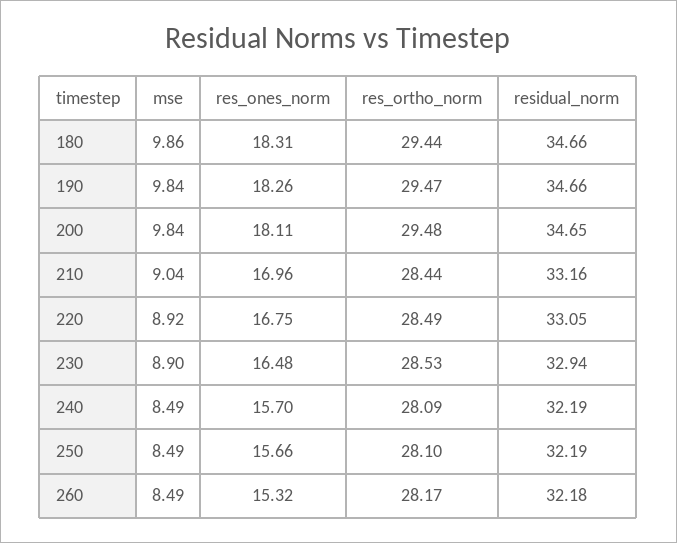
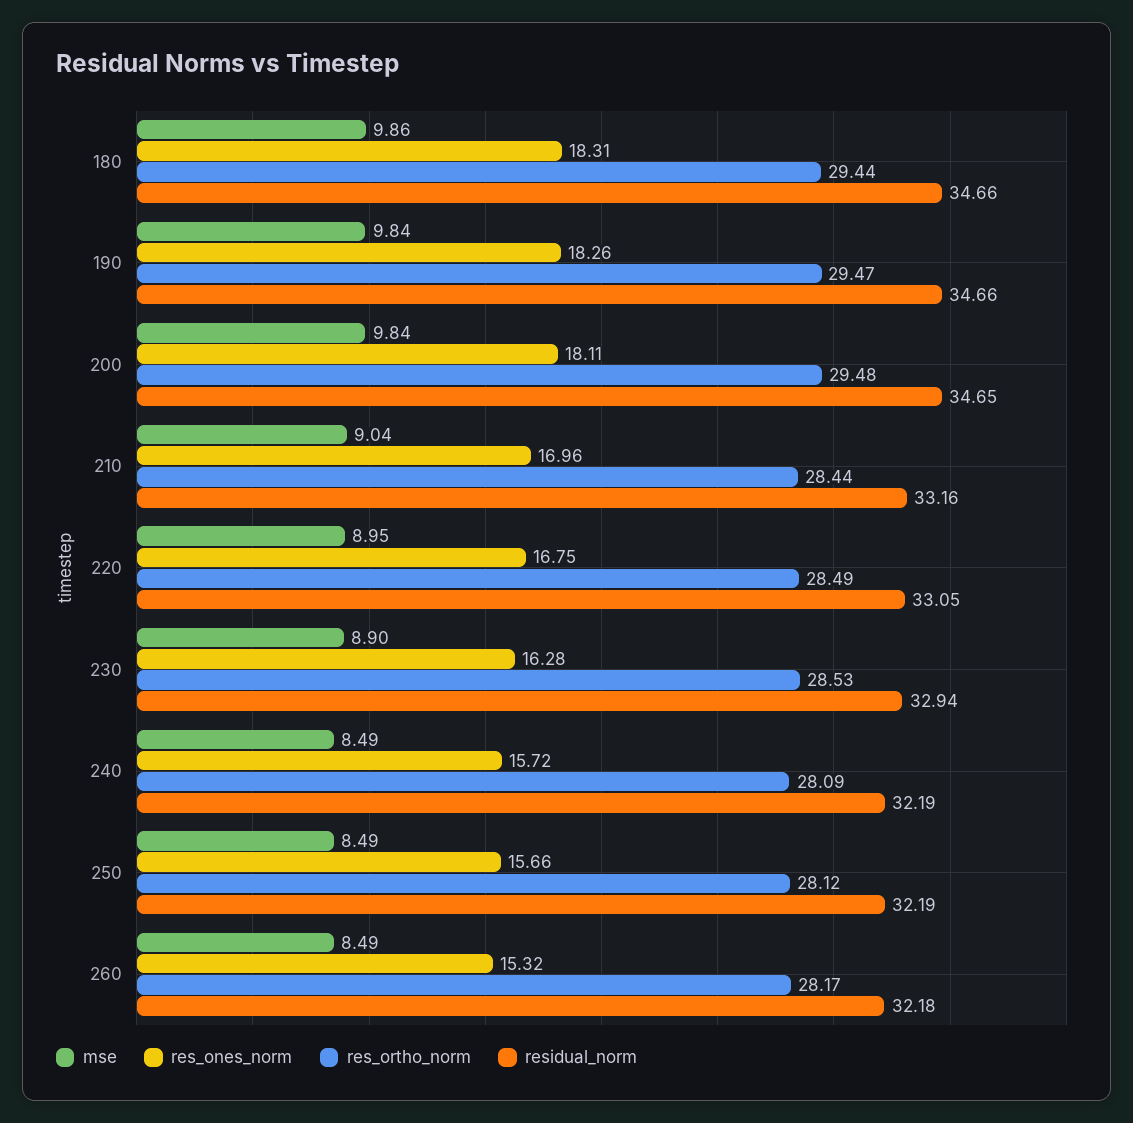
mse, 220: 8.92 -> 8.95
res_ones_norm, 230: 16.48 -> 16.28
res_ones_norm, 240: 15.7 -> 15.72
res_ortho_norm, 250: 28.1 -> 28.12

